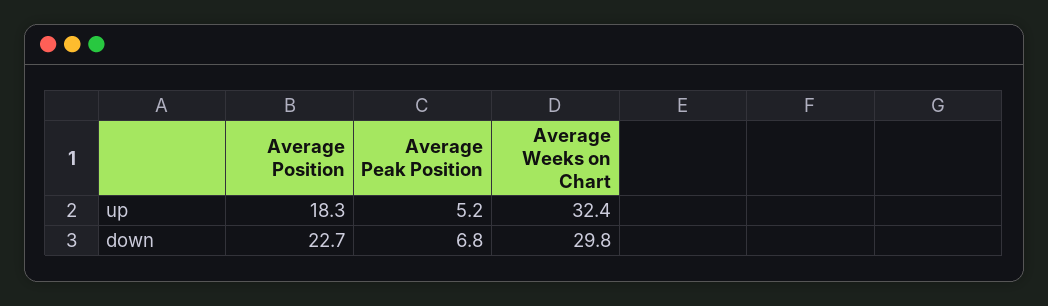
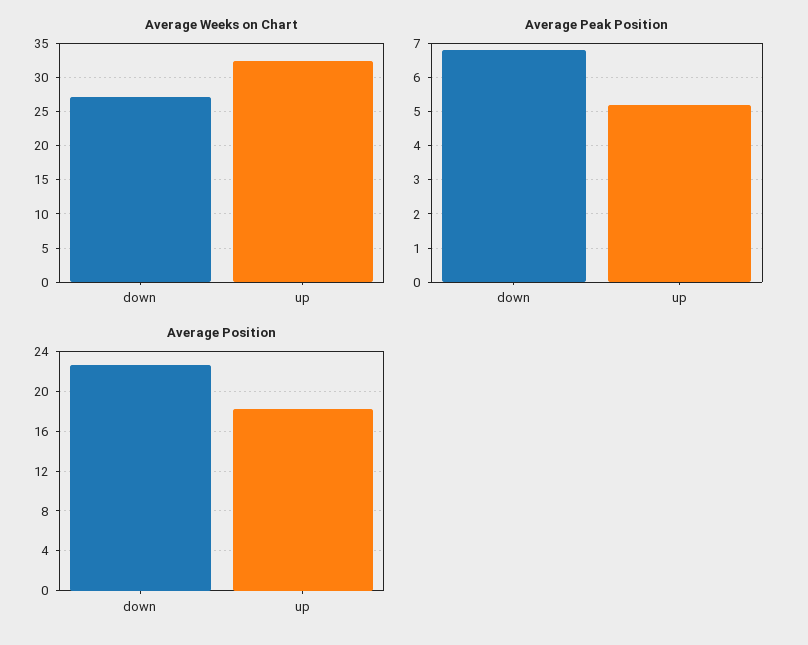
Average Weeks on Chart, down: 29.8 -> 27

